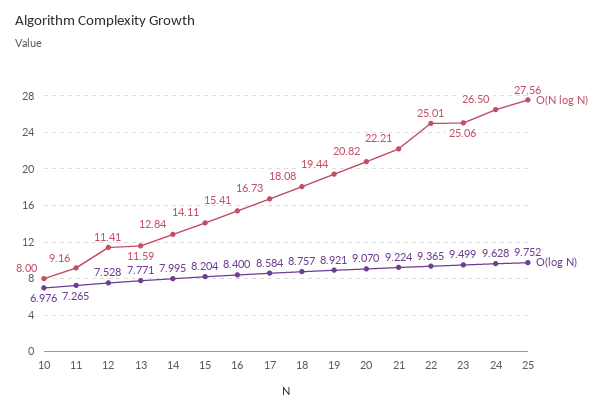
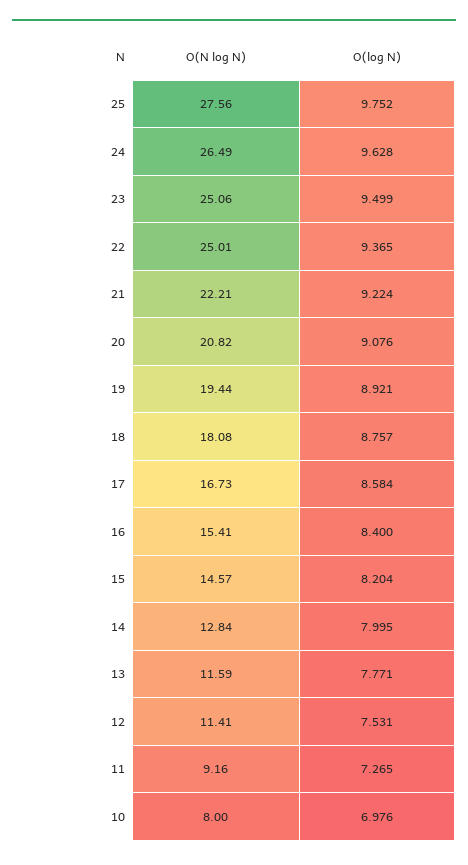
O(log N), 12: 7.528 -> 7.531
O(N log N), 15: 14.11 -> 14.57
O(log N), 20: 9.07 -> 9.076
O(N log N), 24: 26.5 -> 26.49

